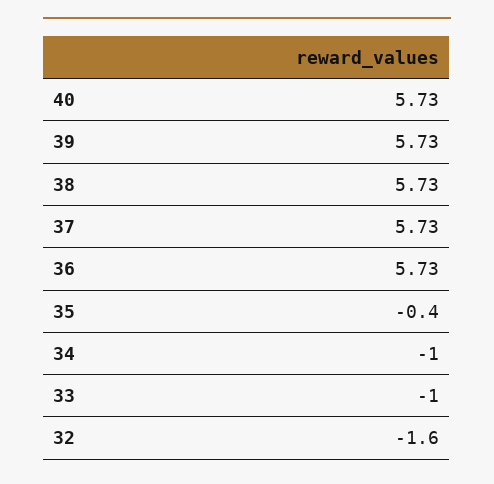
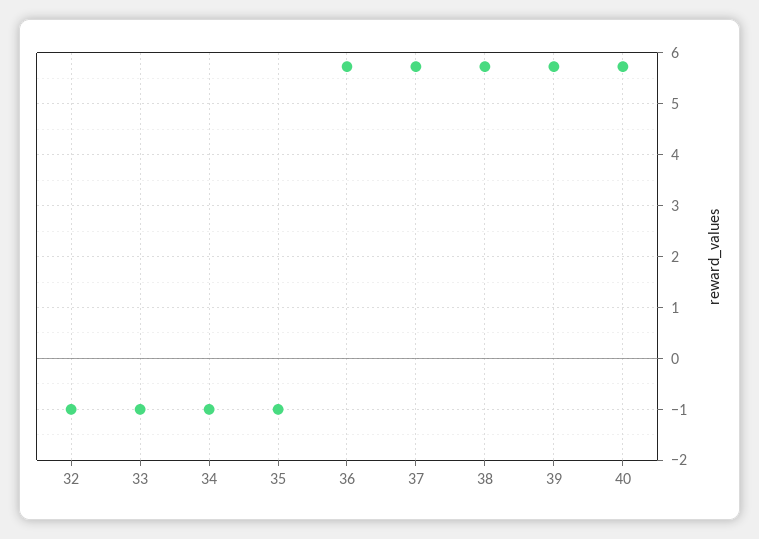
35: -0.4 -> -1
32: -1.6 -> -1

